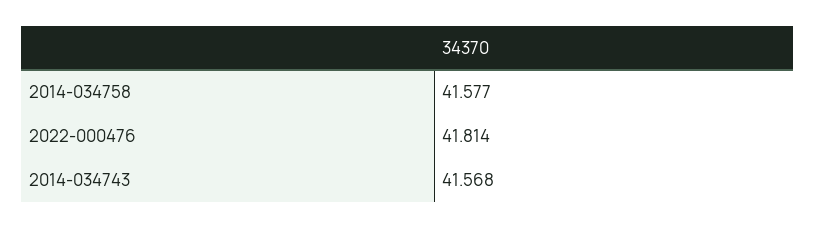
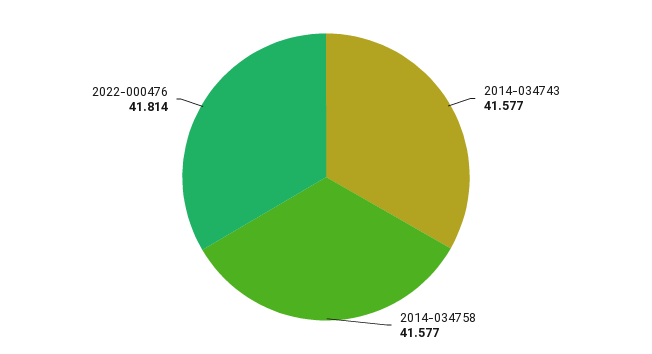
2014-034743: 41.568 -> 41.577

